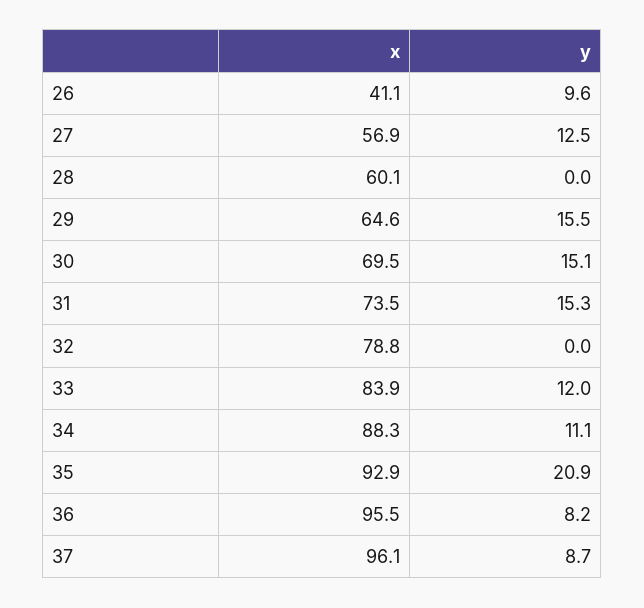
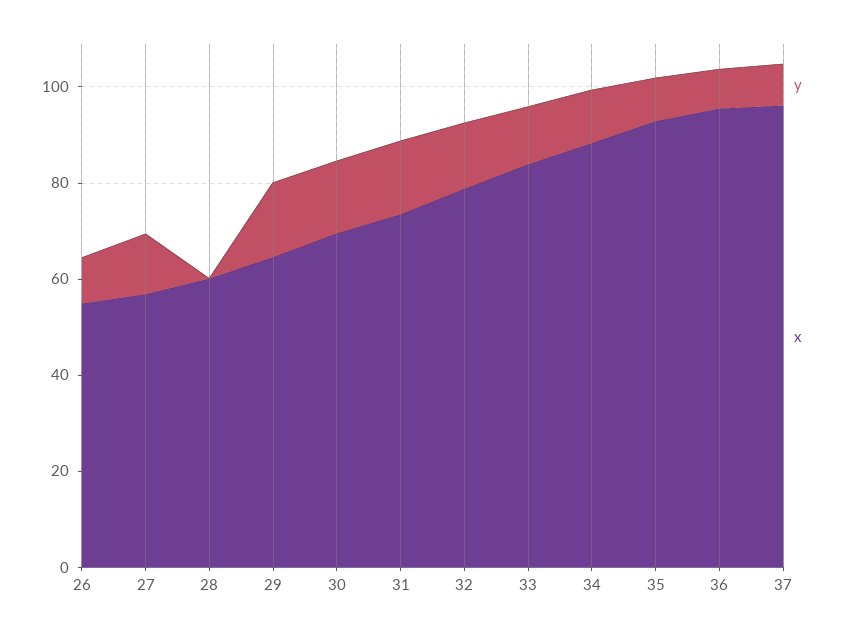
x, 26: 41.1 -> 55
y, 32: 0 -> 15
y, 35: 20.9 -> 10

